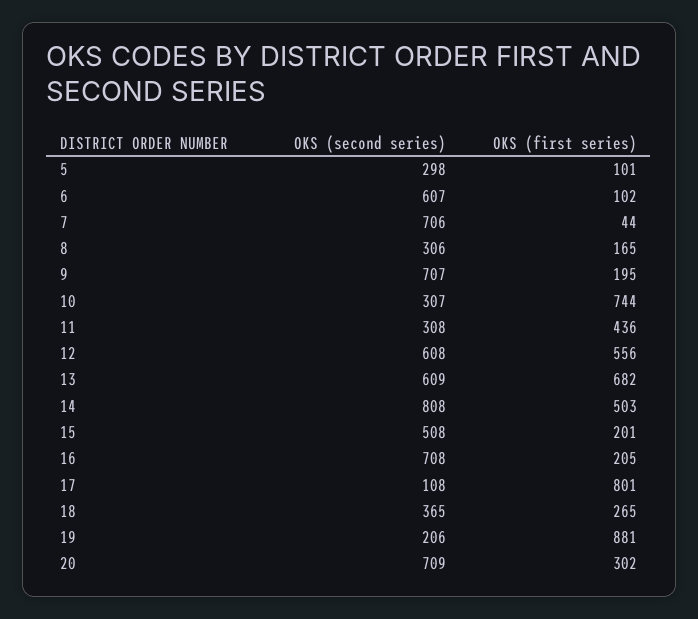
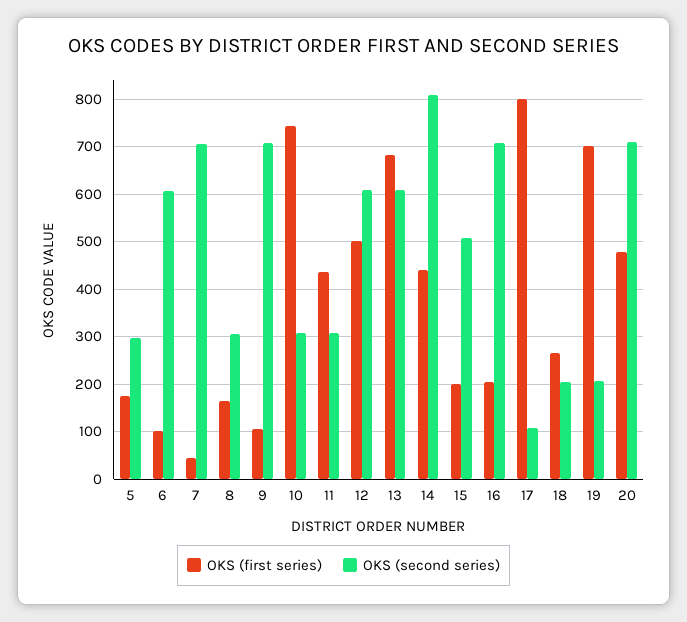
OKS (first series), 5: 101 -> 180
OKS (first series), 9: 195 -> 100
OKS (first series), 12: 556 -> 500
OKS (first series), 14: 503 -> 440
OKS (second series), 18: 365 -> 200
OKS (first series), 19: 881 -> 700
OKS (first series), 20: 302 -> 480

